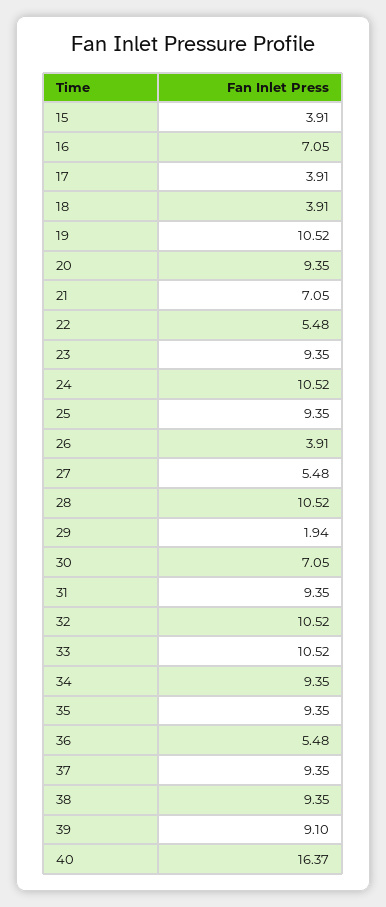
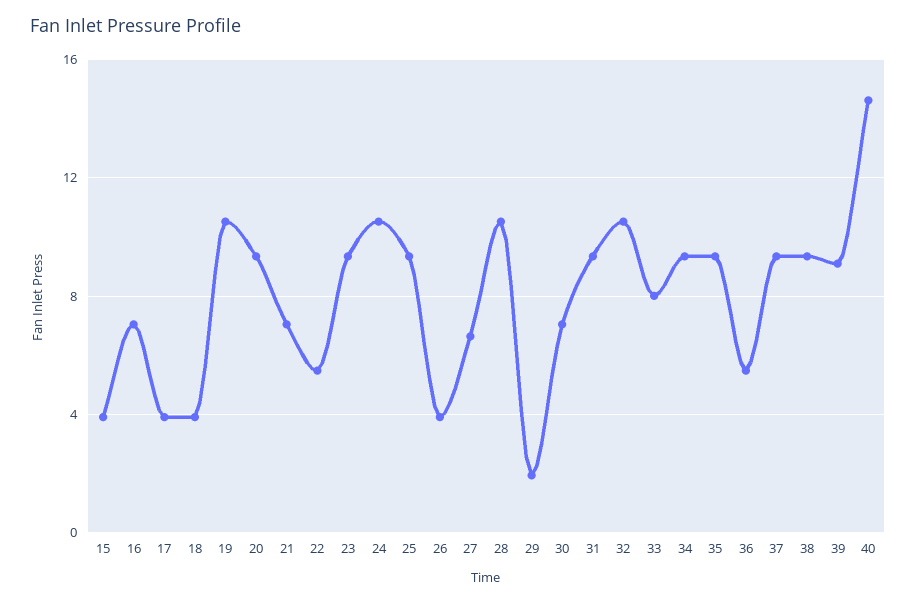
27: 5.48 -> 6.5
33: 10.52 -> 8
40: 16.37 -> 14.5

